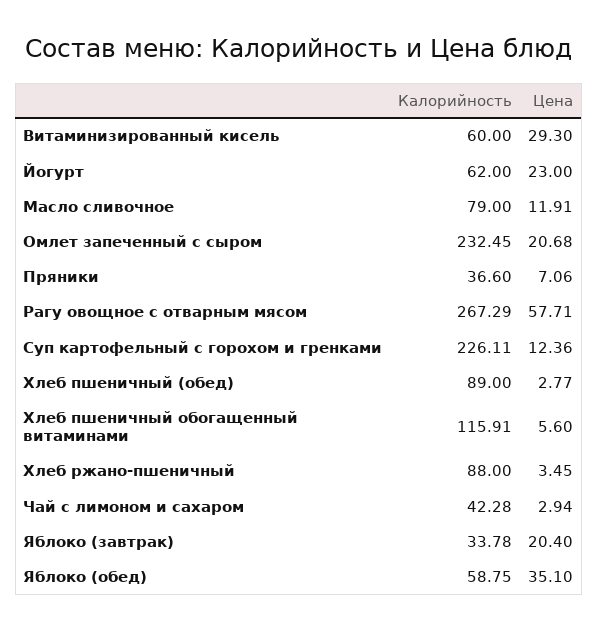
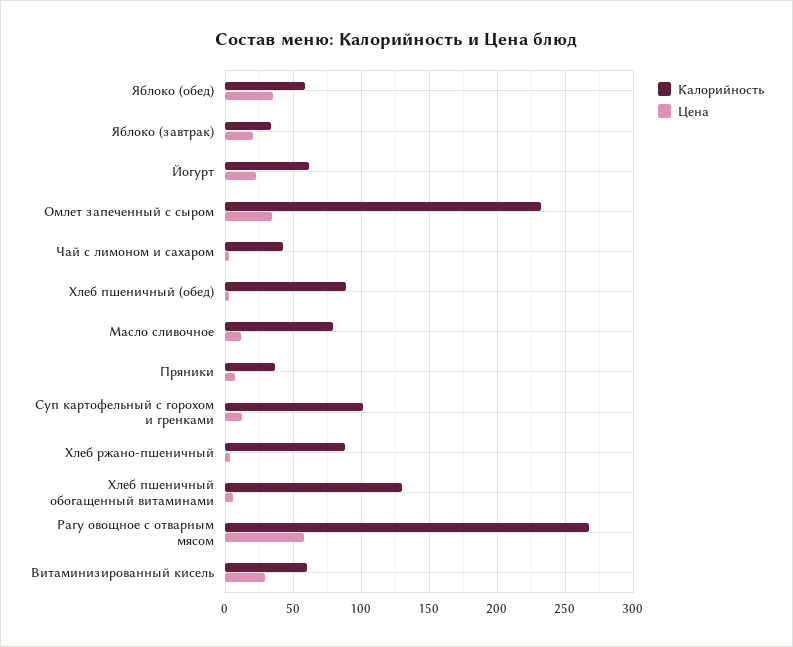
Цена, Омлет запеченный с сыром: 20.68 -> 35
Калорийность, Суп картофельный с горохом и гренками: 226.11 -> 100
Калорийность, Хлеб пшеничный обогащенный витаминами: 115.91 -> 130

